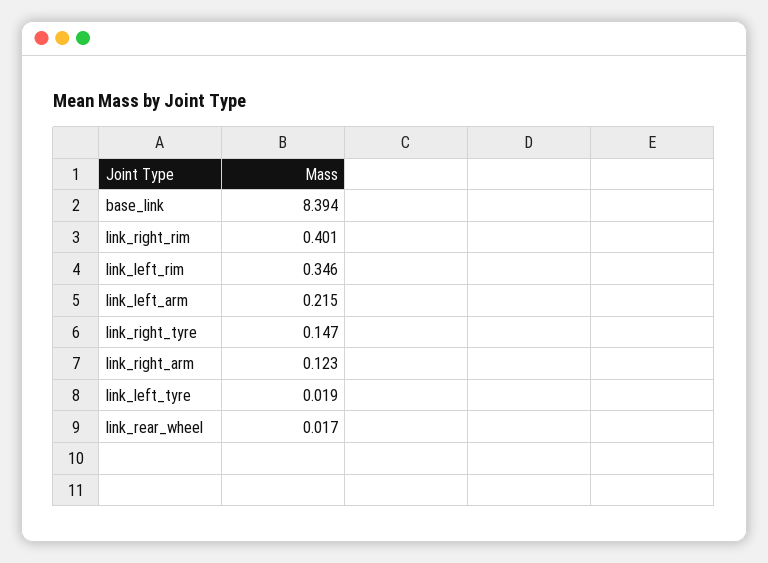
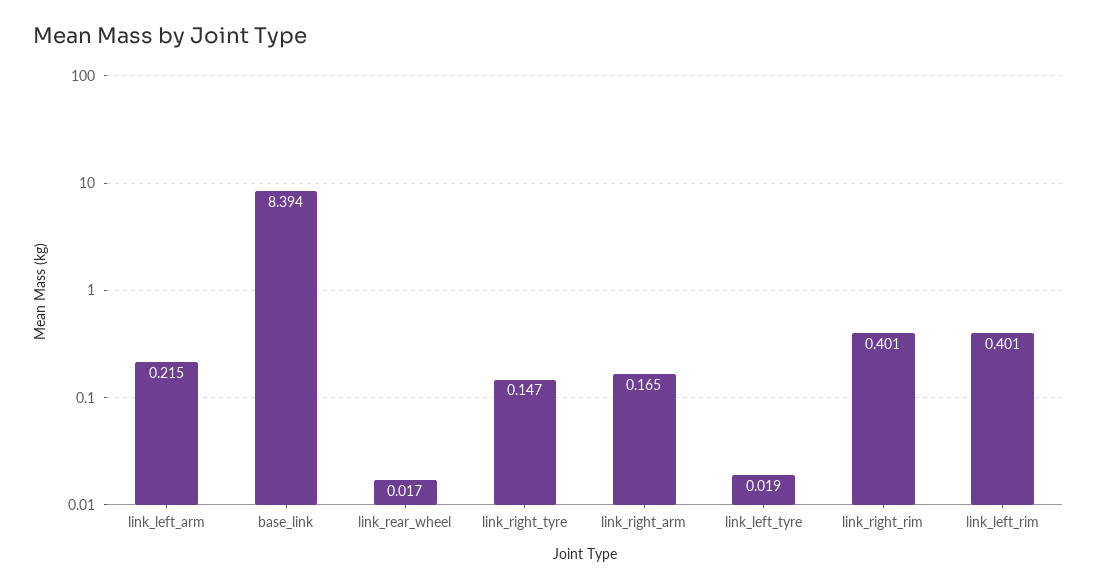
link_left_rim: 0.346 -> 0.401
link_right_arm: 0.123 -> 0.165

